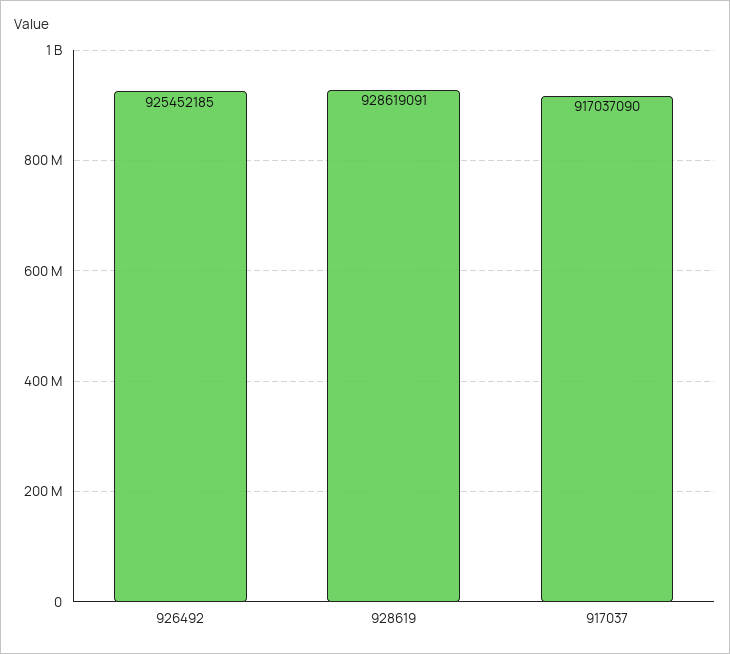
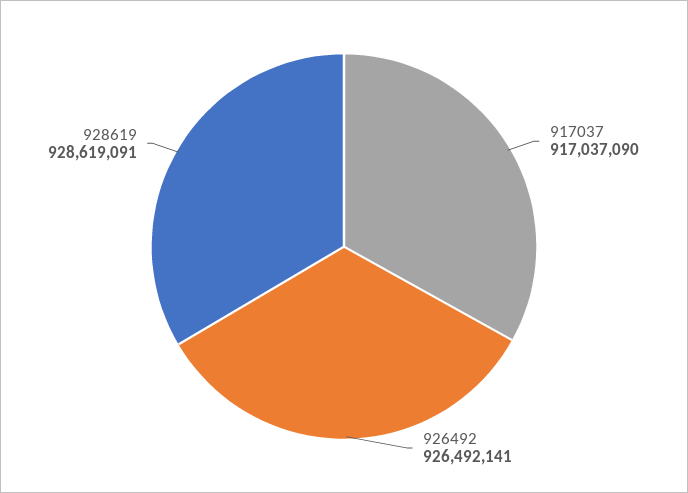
926492: 925452185 -> 926492141

